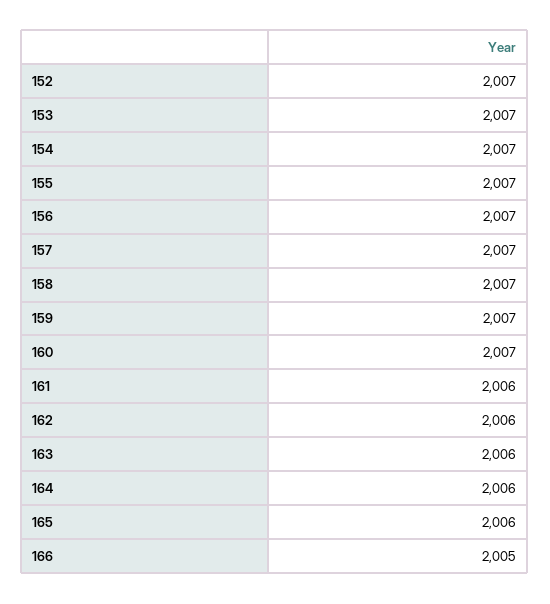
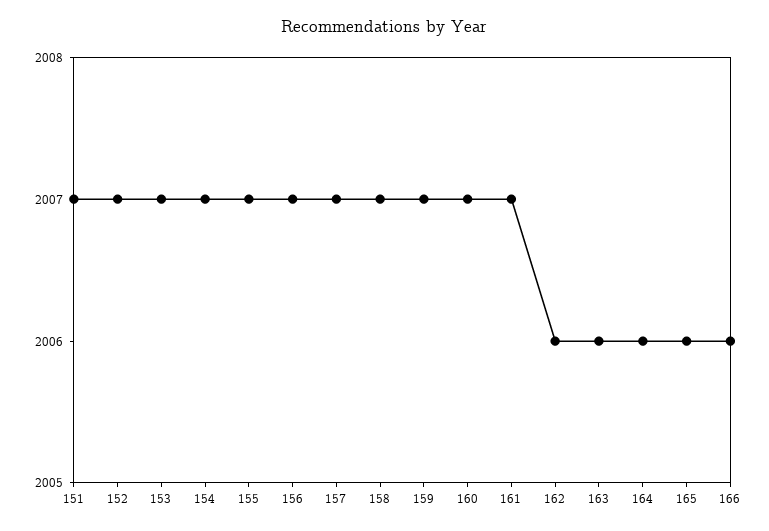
161: 2006 -> 2007
166: 2005 -> 2006
151: none -> 2007

